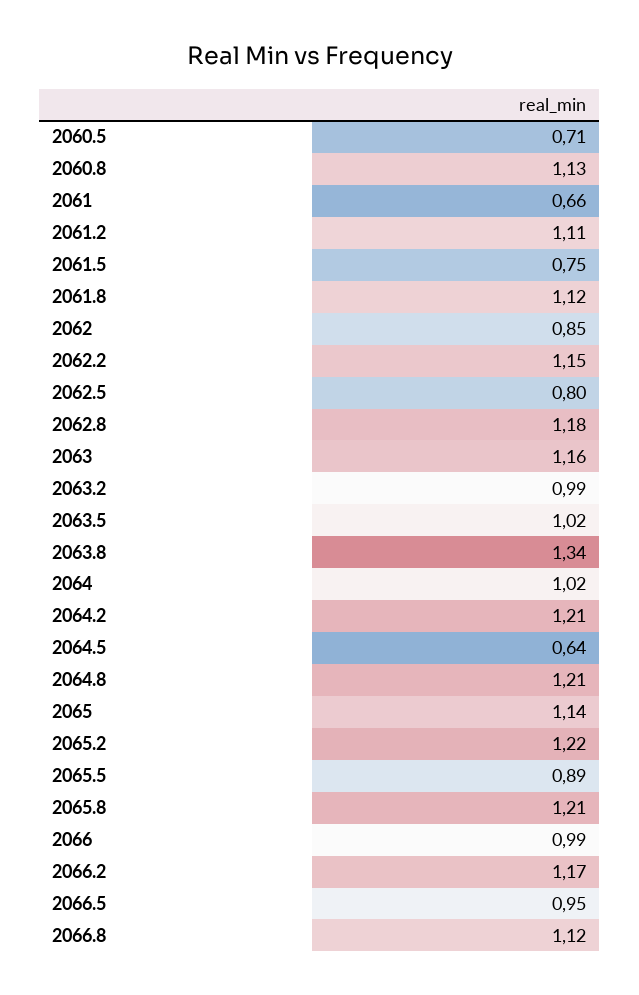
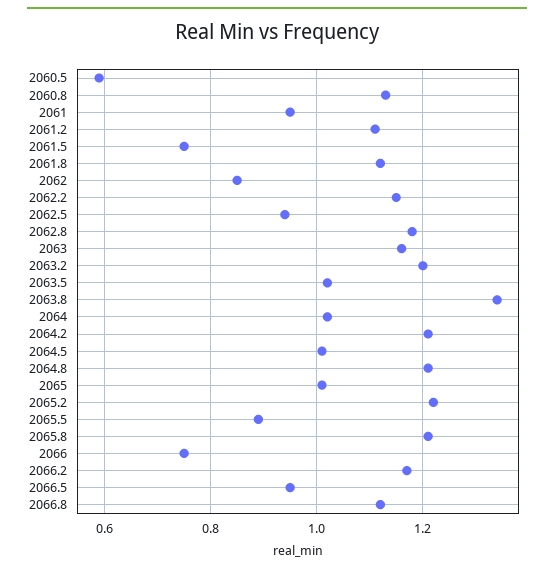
2060.5: 0.71 -> 0.6
2061: 0.66 -> 0.95
2062.5: 0.8 -> 0.95
2063.2: 0.99 -> 1.2
2064.5: 0.64 -> 1
2065: 1.14 -> 1
2066: 0.99 -> 0.75

